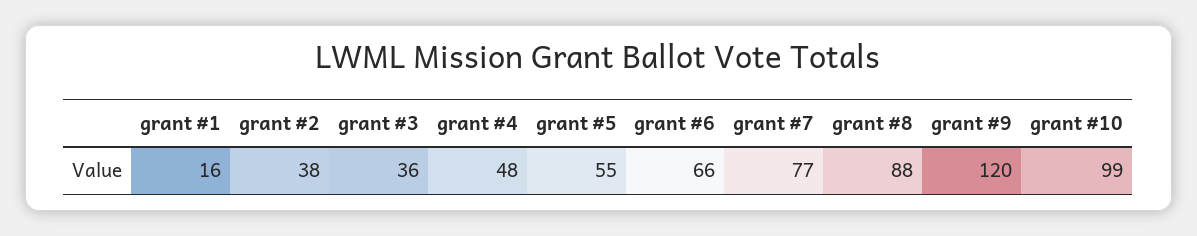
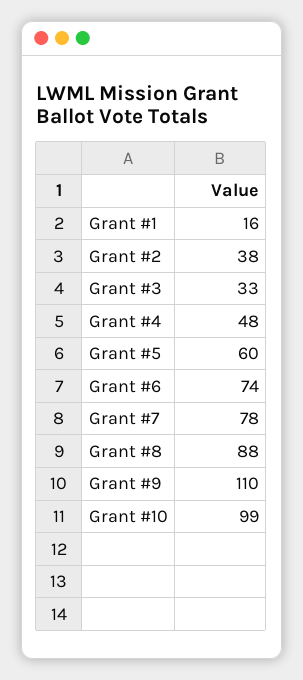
grant #3: 36 -> 33
grant #5: 55 -> 60
grant #6: 66 -> 74
grant #7: 77 -> 78
grant #9: 120 -> 110

